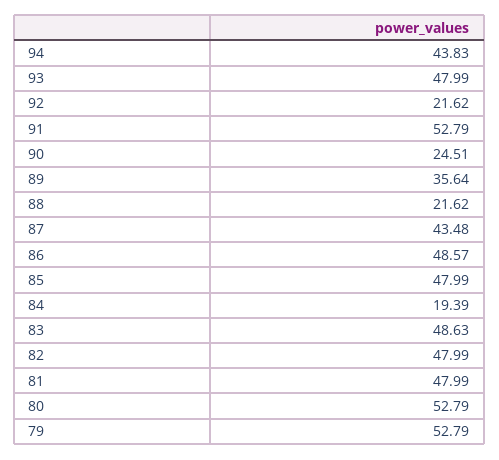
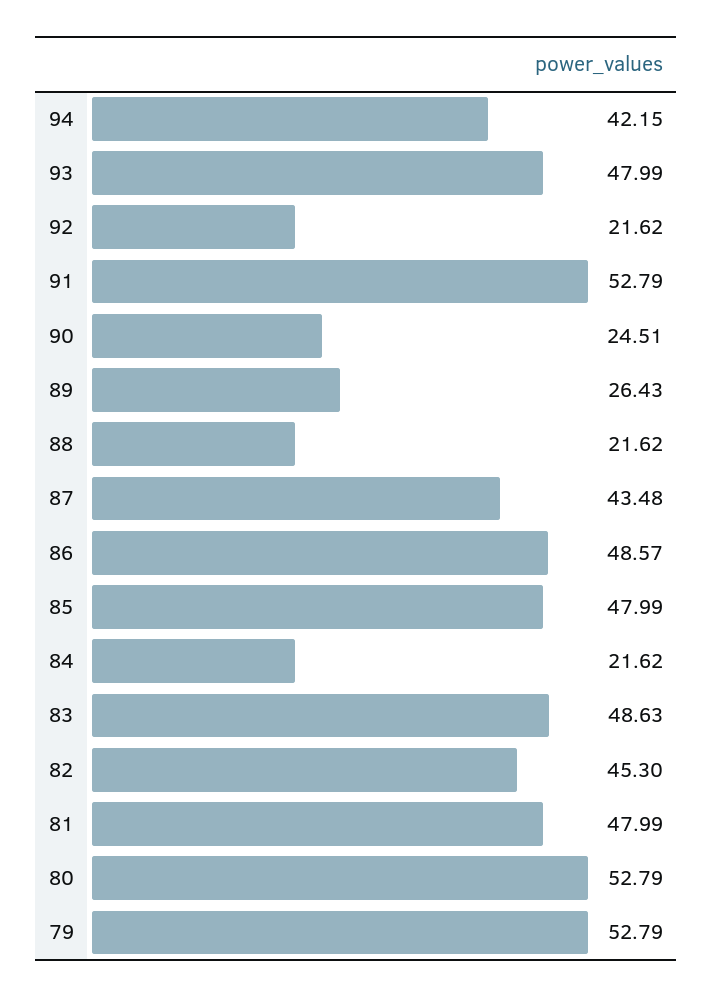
94: 43.83 -> 42.15
89: 35.64 -> 26.43
84: 19.39 -> 21.62
82: 47.99 -> 45.3

